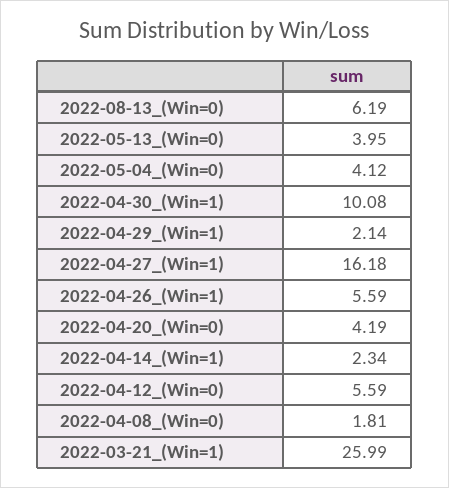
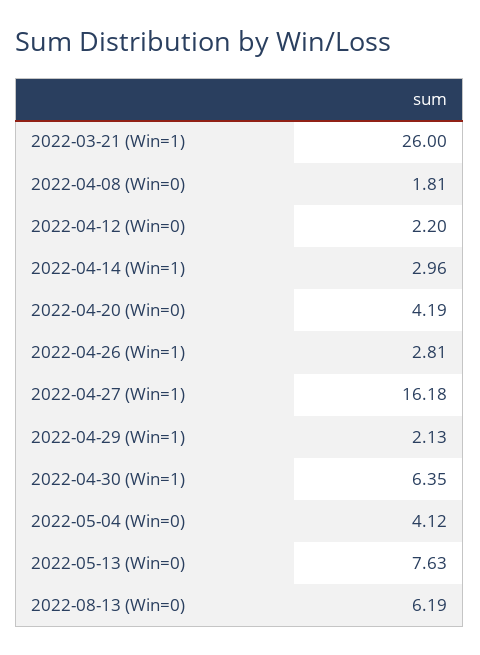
2022-05-13_(Win=0): 3.95 -> 7.63
2022-04-30_(Win=1): 10.08 -> 6.35
2022-04-29_(Win=1): 2.14 -> 2.13
2022-04-26_(Win=1): 5.59 -> 2.81
2022-04-14_(Win=1): 2.34 -> 2.96
2022-04-12_(Win=0): 5.59 -> 2.2
2022-03-21_(Win=1): 25.99 -> 26

